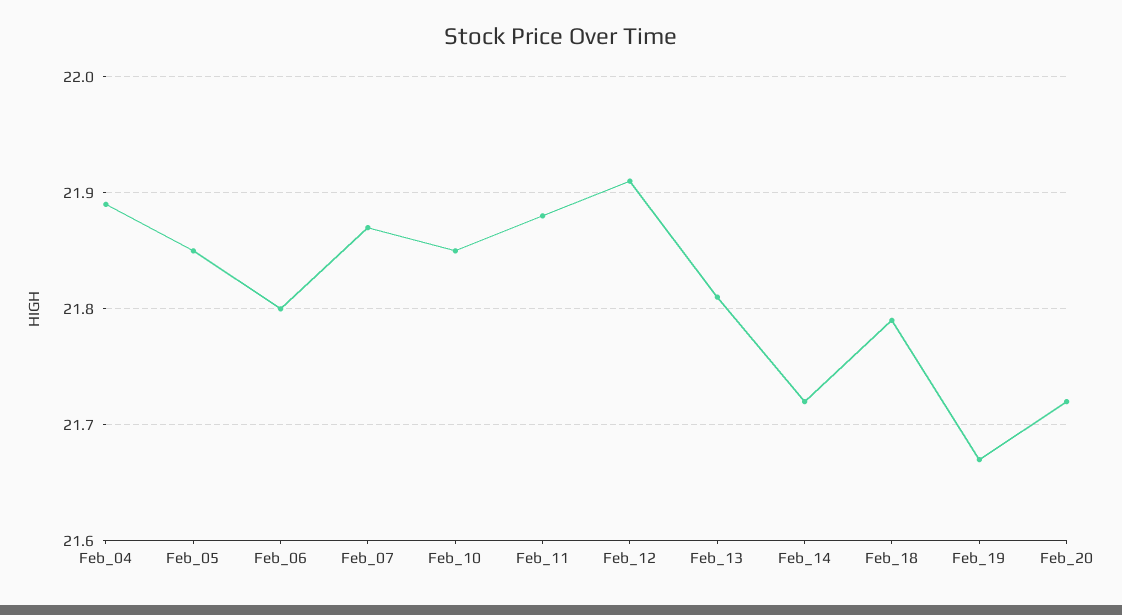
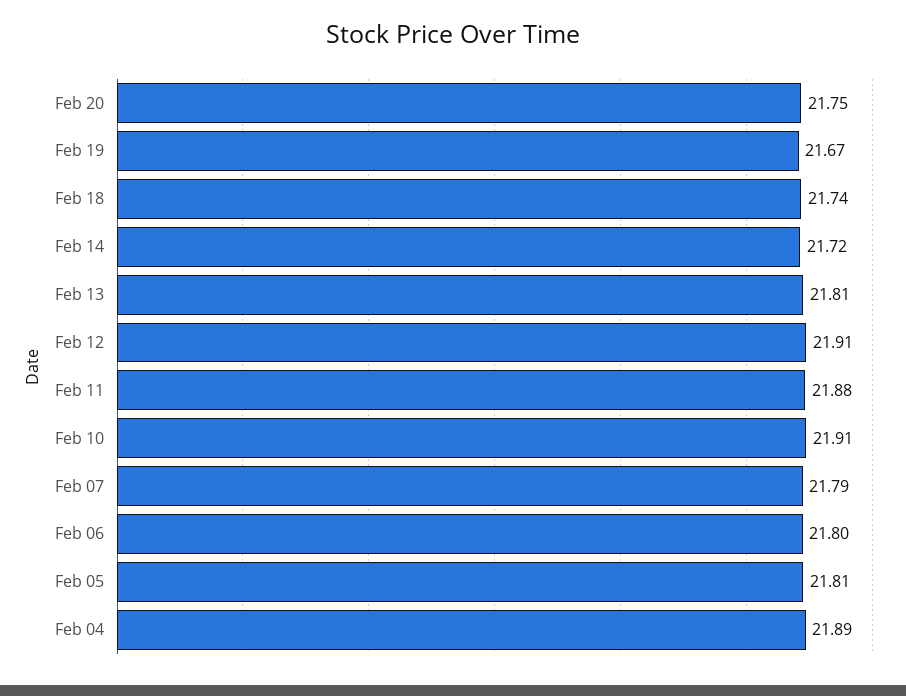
Feb_05: 21.85 -> 21.81
Feb_07: 21.87 -> 21.79
Feb_10: 21.85 -> 21.91
Feb_18: 21.79 -> 21.74
Feb_20: 21.72 -> 21.75

